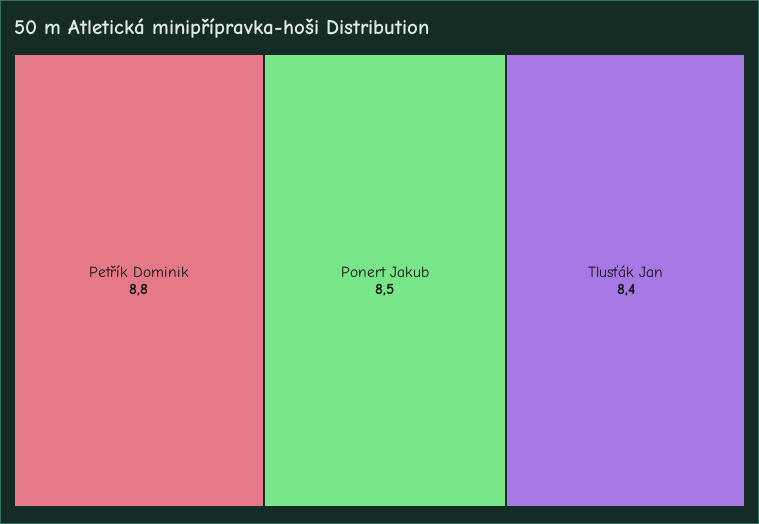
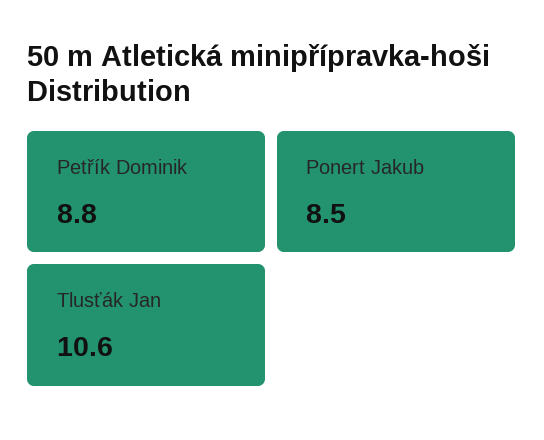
Tlusťák Jan: 8.4 -> 10.6

